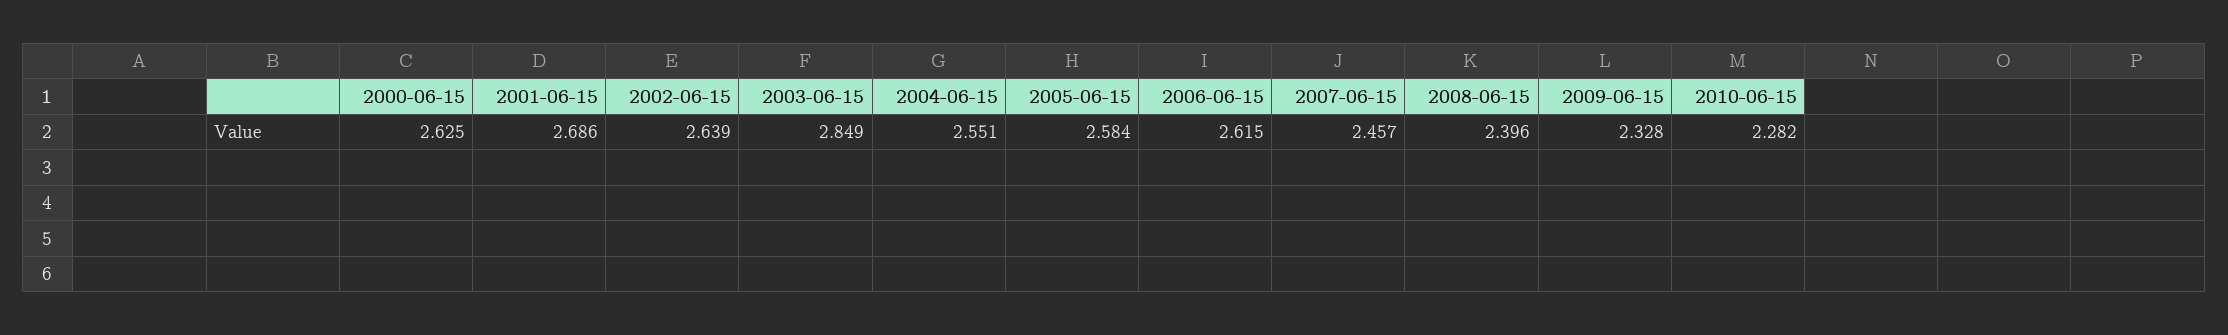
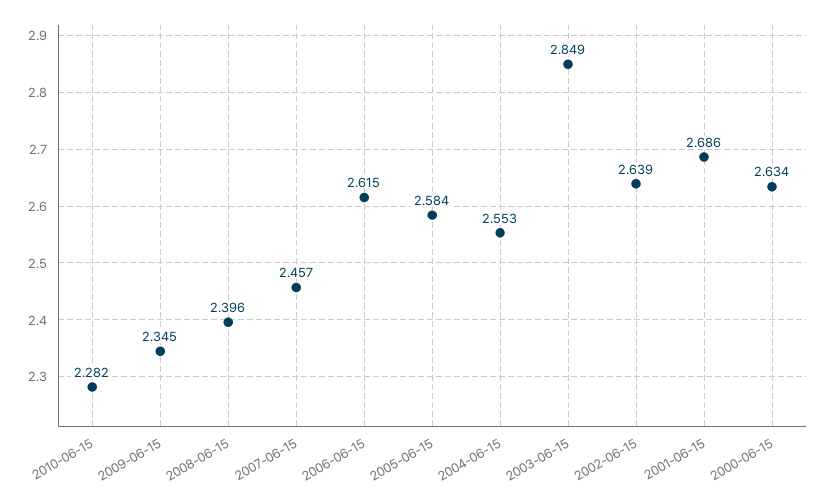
2000-06-15: 2.625 -> 2.634
2004-06-15: 2.551 -> 2.553
2009-06-15: 2.328 -> 2.345

